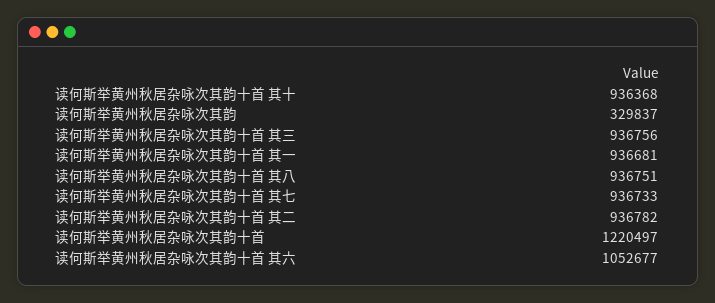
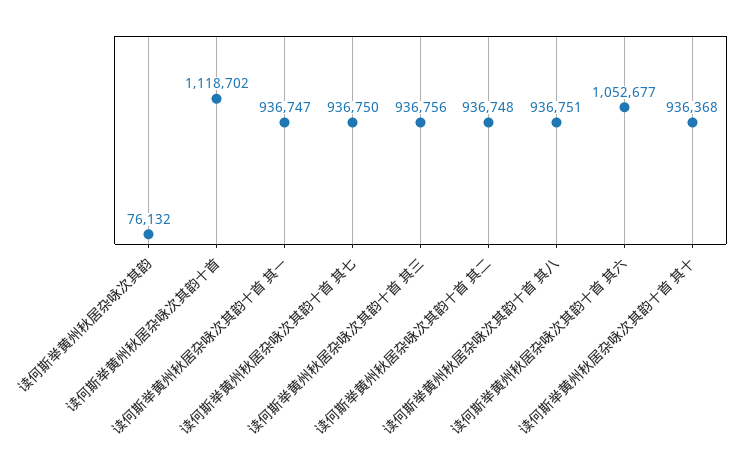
读何斯举黄州秋居杂咏次其韵: 329837 -> 76132
读何斯举黄州秋居杂咏次其韵十首 其一: 936681 -> 936747
读何斯举黄州秋居杂咏次其韵十首 其七: 936733 -> 936750
读何斯举黄州秋居杂咏次其韵十首 其二: 936782 -> 936748
读何斯举黄州秋居杂咏次其韵十首: 1220497 -> 1118702

